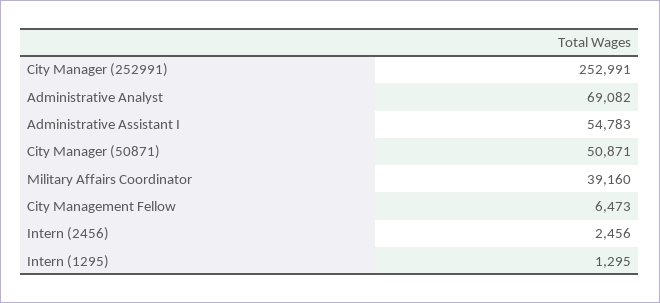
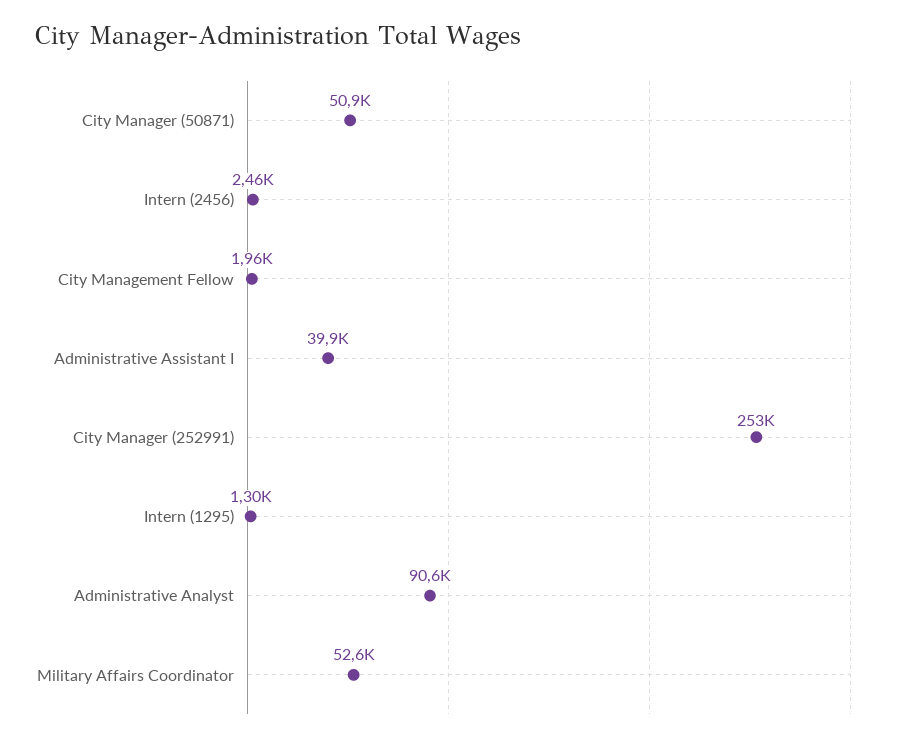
Administrative Analyst: 69082 -> 90600
Administrative Assistant I: 54783 -> 39900
Military Affairs Coordinator: 39160 -> 52600
City Management Fellow: 6473 -> 1960

